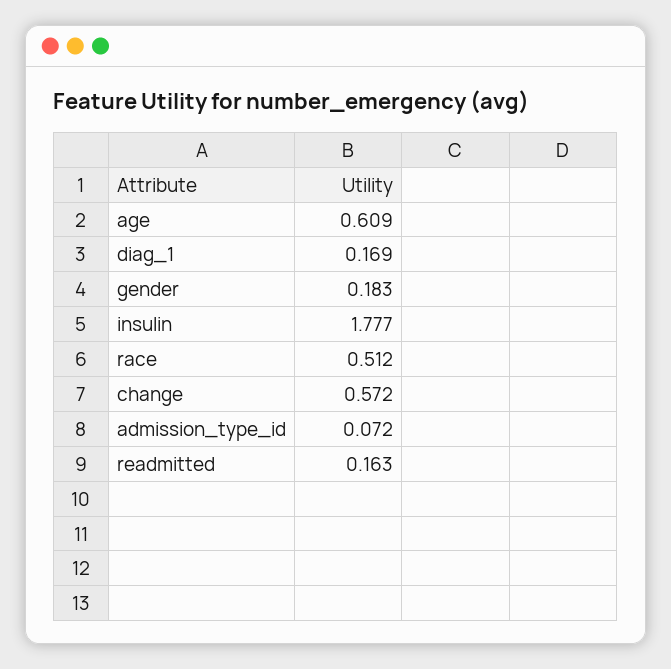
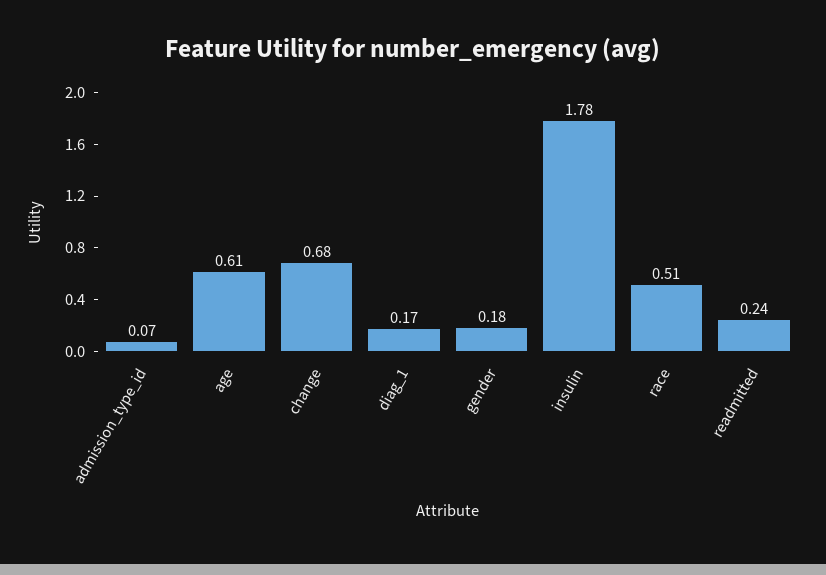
change: 0.572 -> 0.68
readmitted: 0.163 -> 0.24

